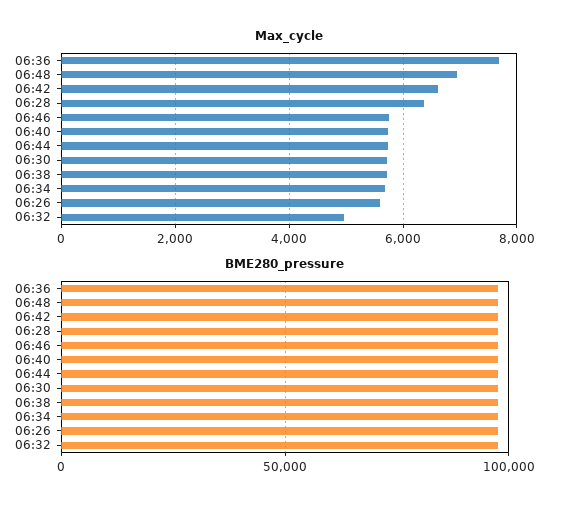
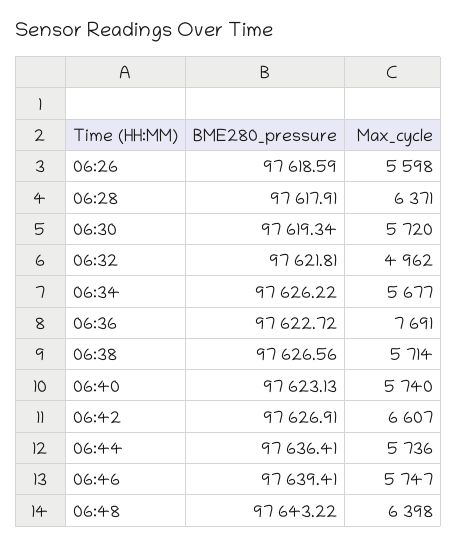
Max_cycle, 06:48: 7000 -> 6398

